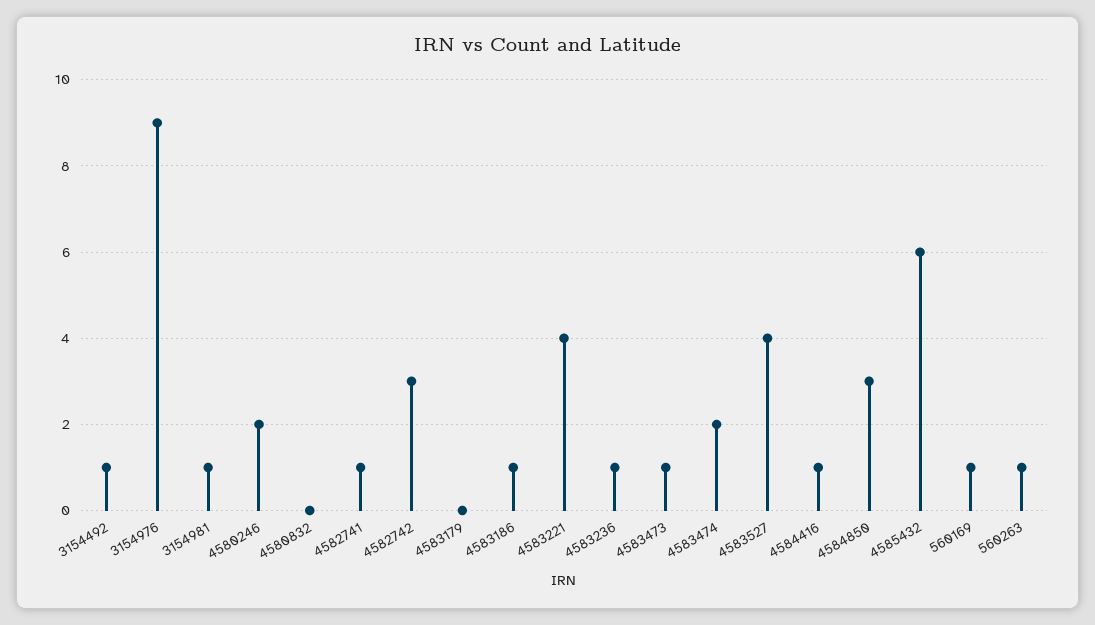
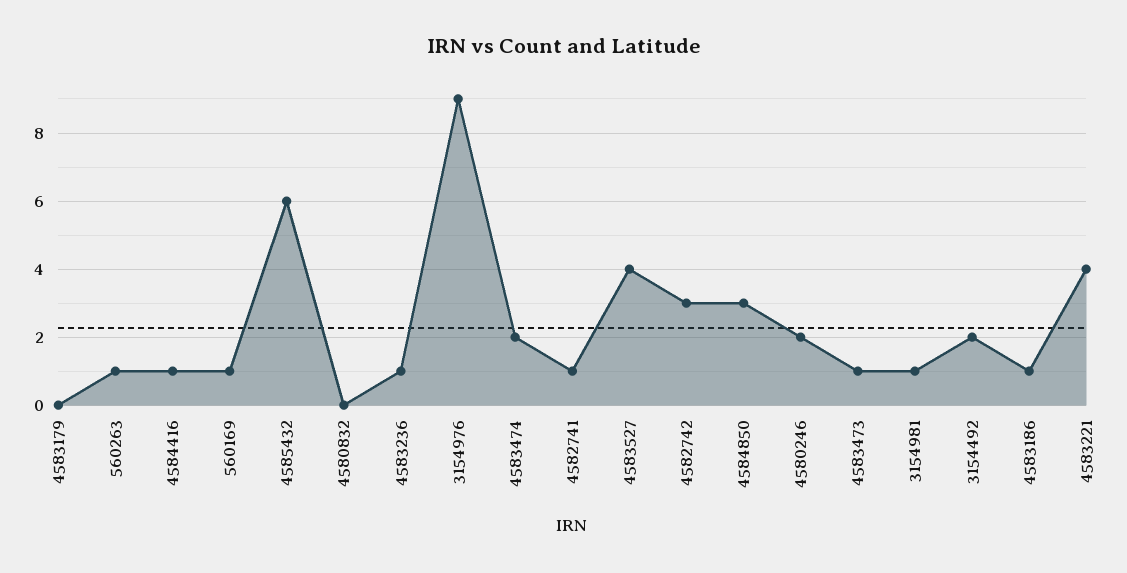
3154492: 1 -> 2

